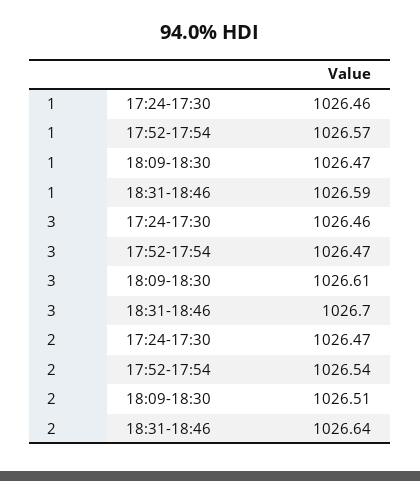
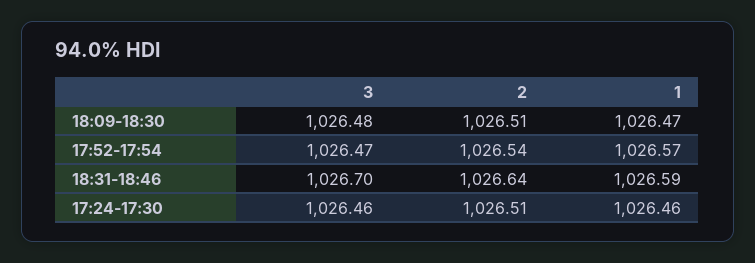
3, 18:09-18:30: 1026.61 -> 1026.48
2, 17:24-17:30: 1026.47 -> 1026.51

